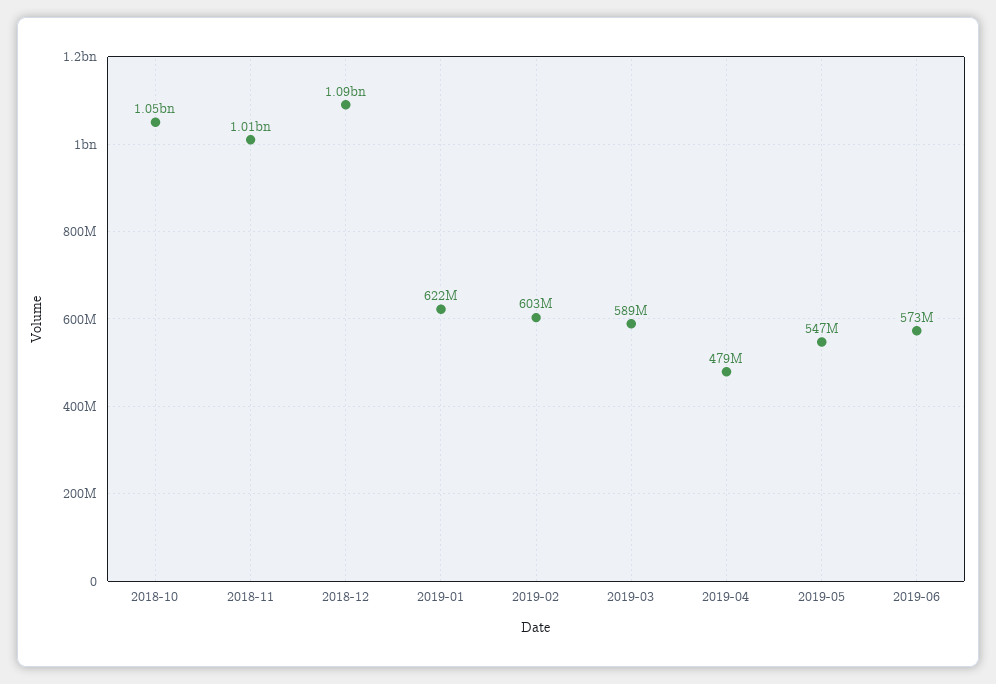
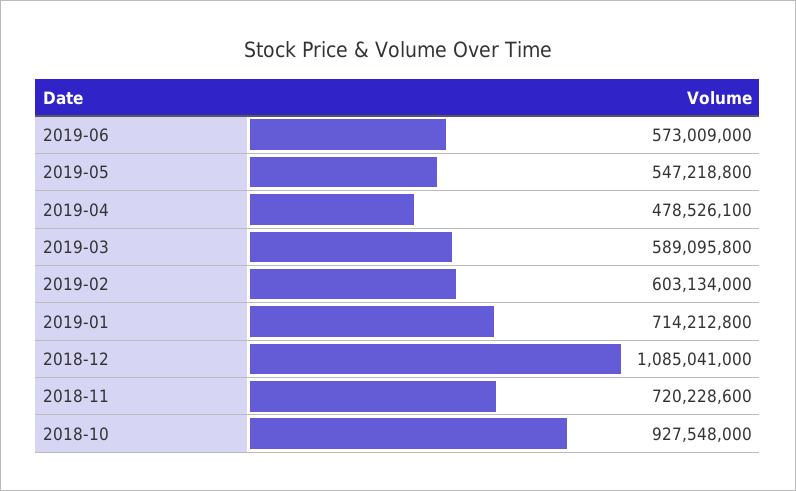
2018-10: 1050000000 -> 927548000
2018-11: 1010000000 -> 720228600
2019-01: 622000000 -> 714212800

